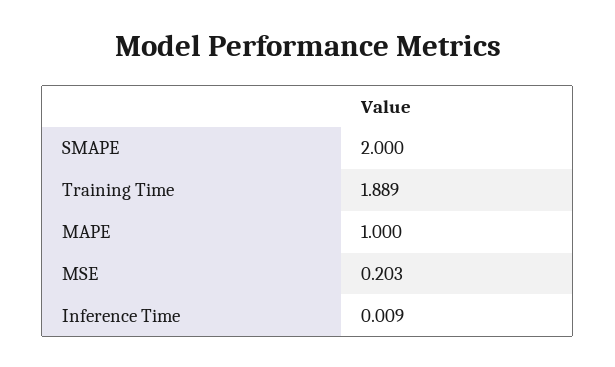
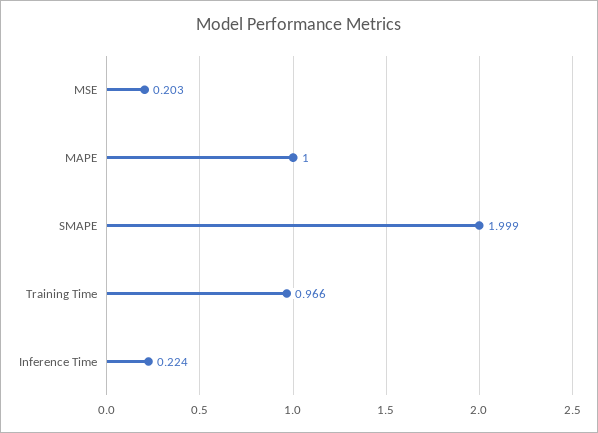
SMAPE: 2 -> 1.999
Training Time: 1.889 -> 0.966
Inference Time: 0.009 -> 0.224

